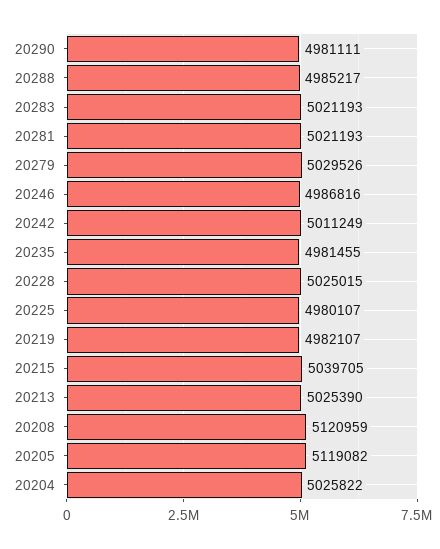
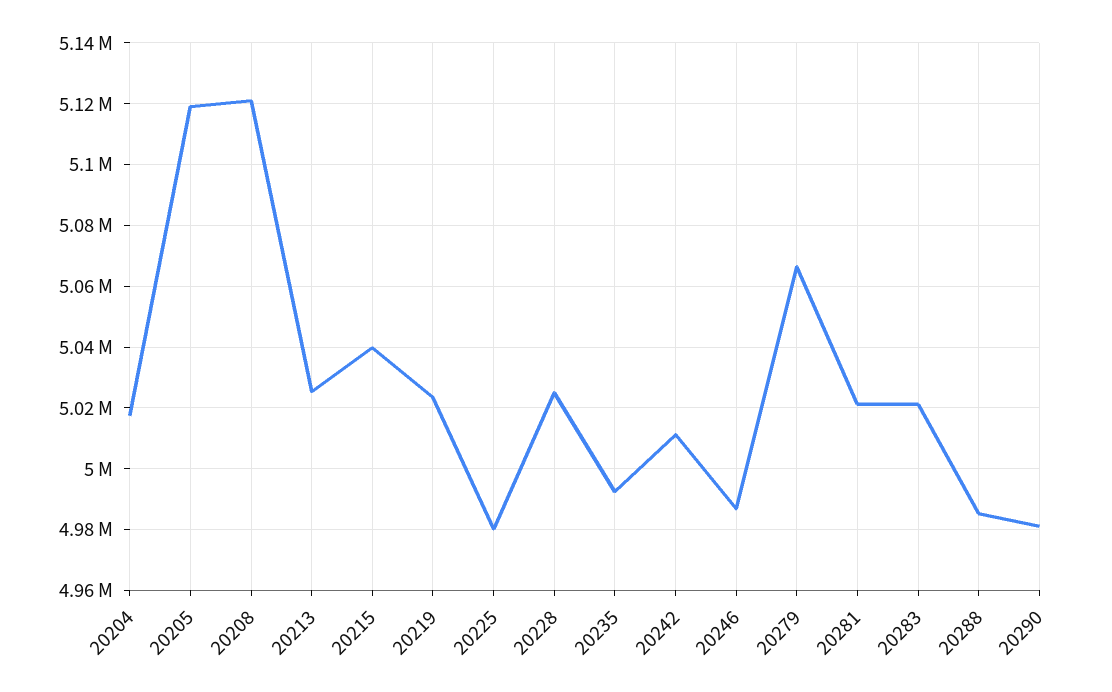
20279: 5029526 -> 5066000
20235: 4981455 -> 4992000
20219: 4982107 -> 5024000
20204: 5025822 -> 5018000

